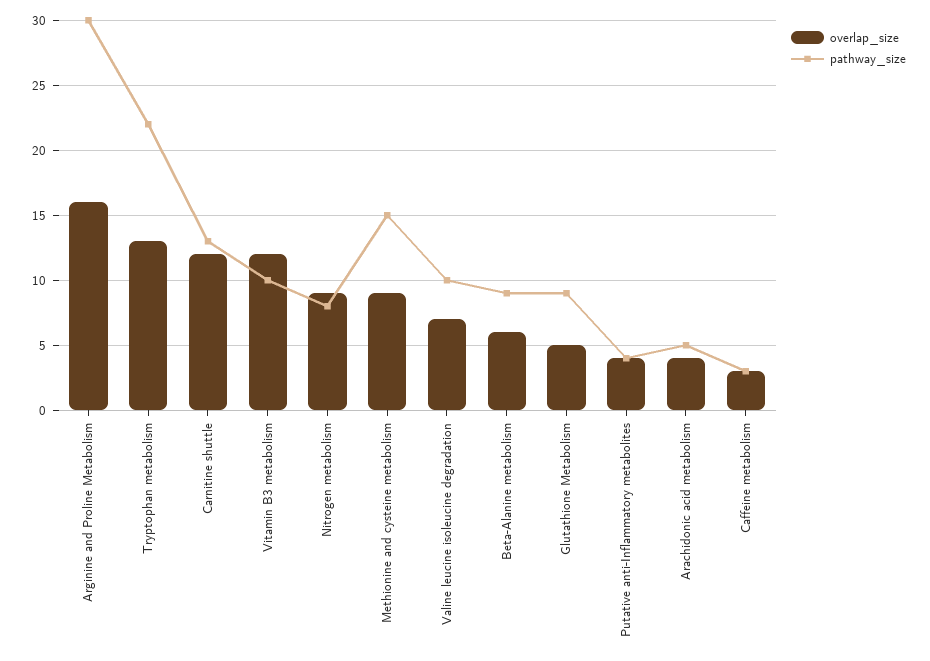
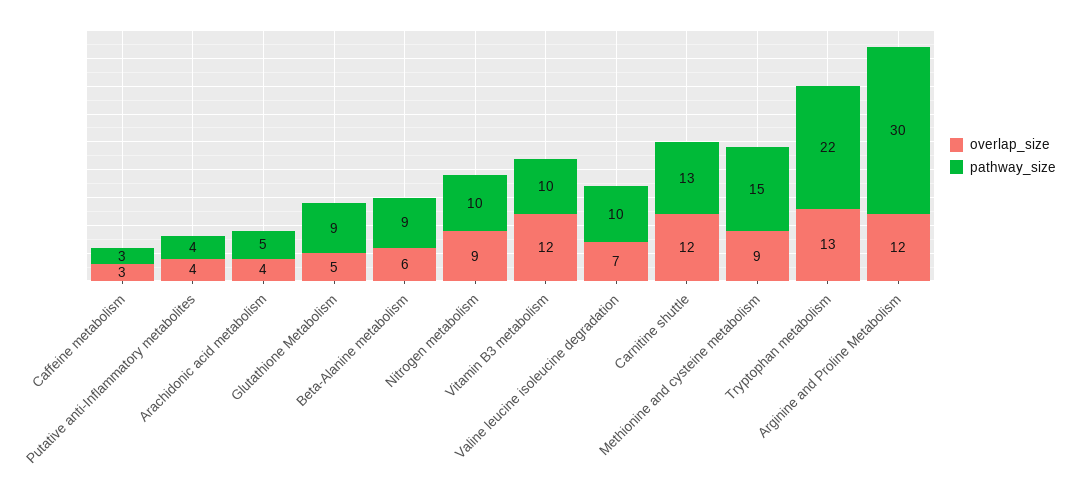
overlap_size, Arginine and Proline Metabolism: 16 -> 12
pathway_size, Nitrogen metabolism: 8 -> 10

